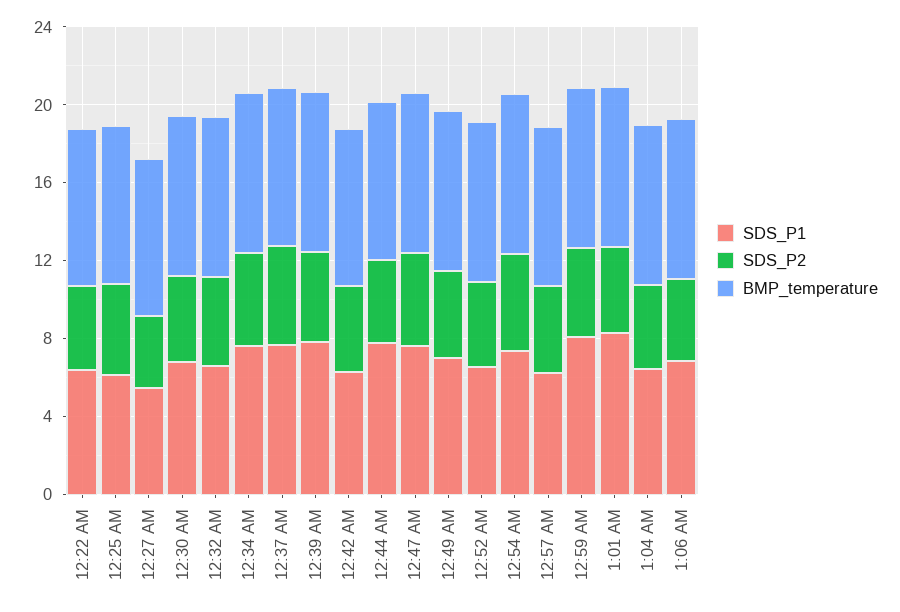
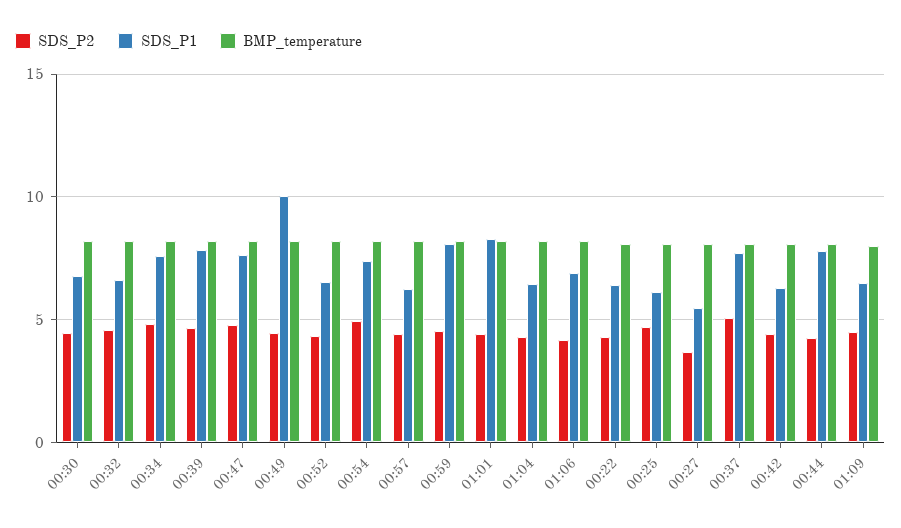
SDS_P1, 12:49 AM: 7 -> 10
SDS_P2, 01:09: none -> 4.5
SDS_P1, 01:09: none -> 6.5
BMP_temperature, 01:09: none -> 8

